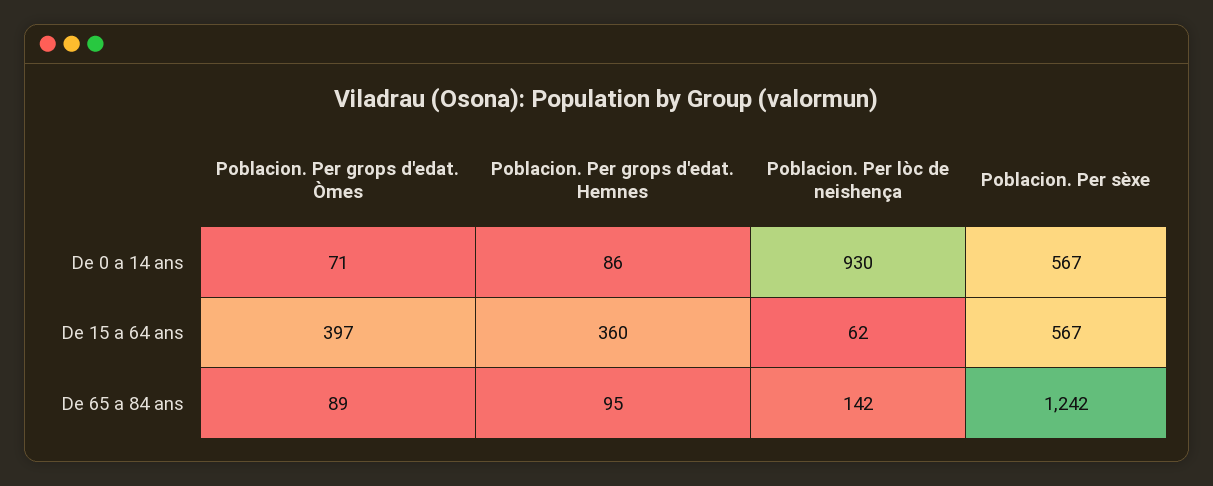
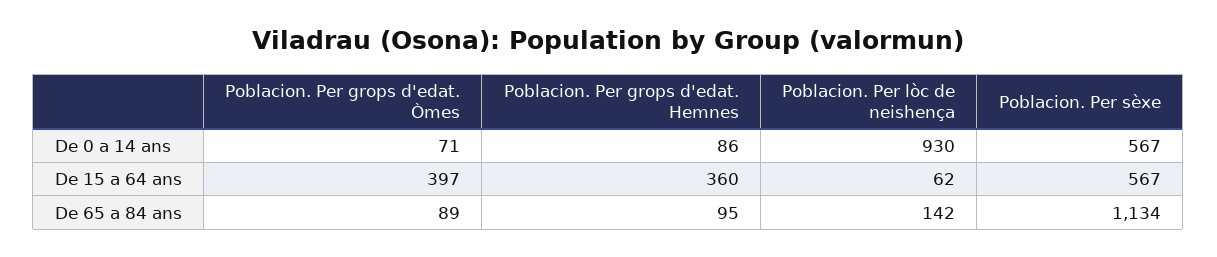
Poblacion. Per sèxe, De 65 a 84 ans: 1242 -> 1134

